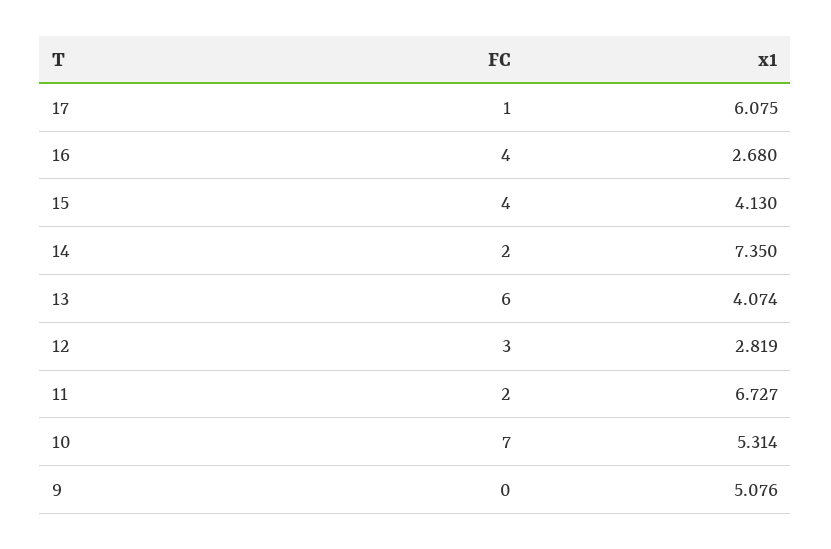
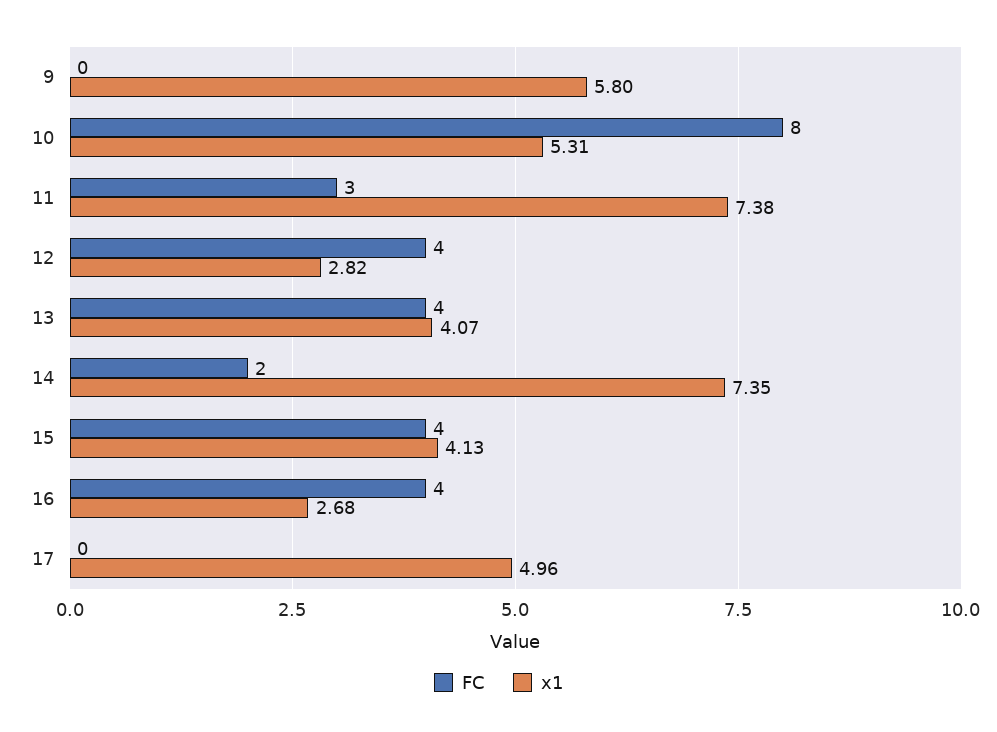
FC, 17: 1 -> 0
x1, 17: 6.075 -> 4.96
FC, 13: 6 -> 4
FC, 12: 3 -> 4
FC, 11: 2 -> 3
x1, 11: 6.727 -> 7.38
FC, 10: 7 -> 8
x1, 9: 5.076 -> 5.8

